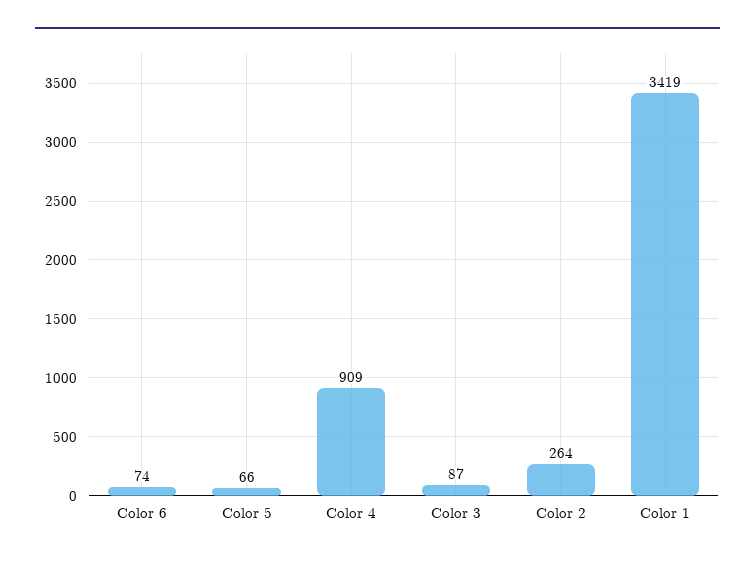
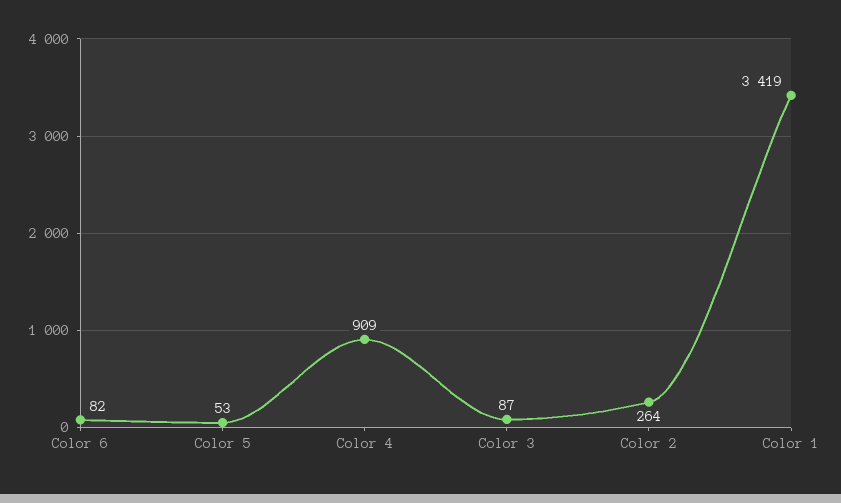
Color 6: 74 -> 82
Color 5: 66 -> 53

